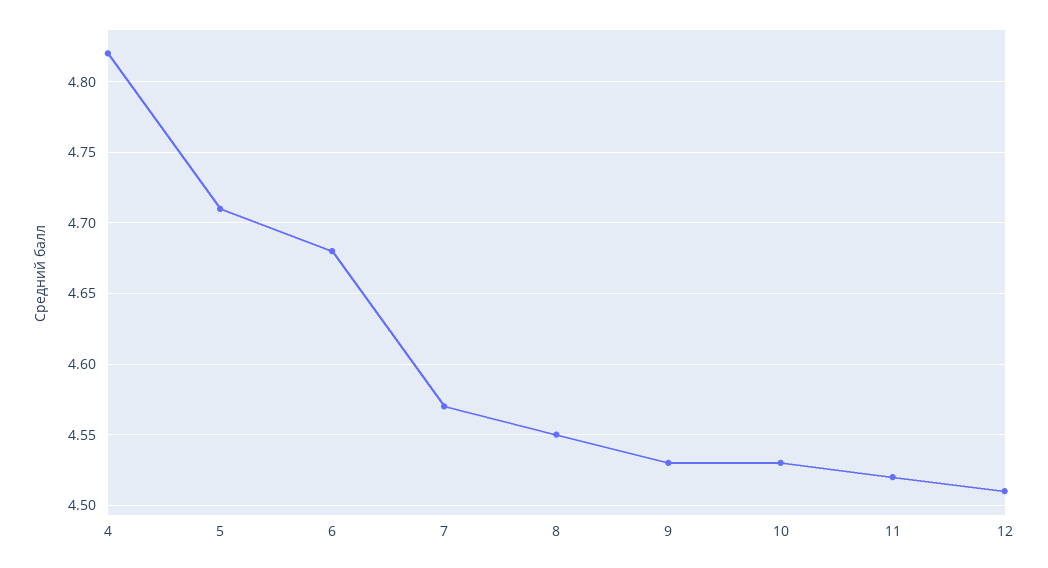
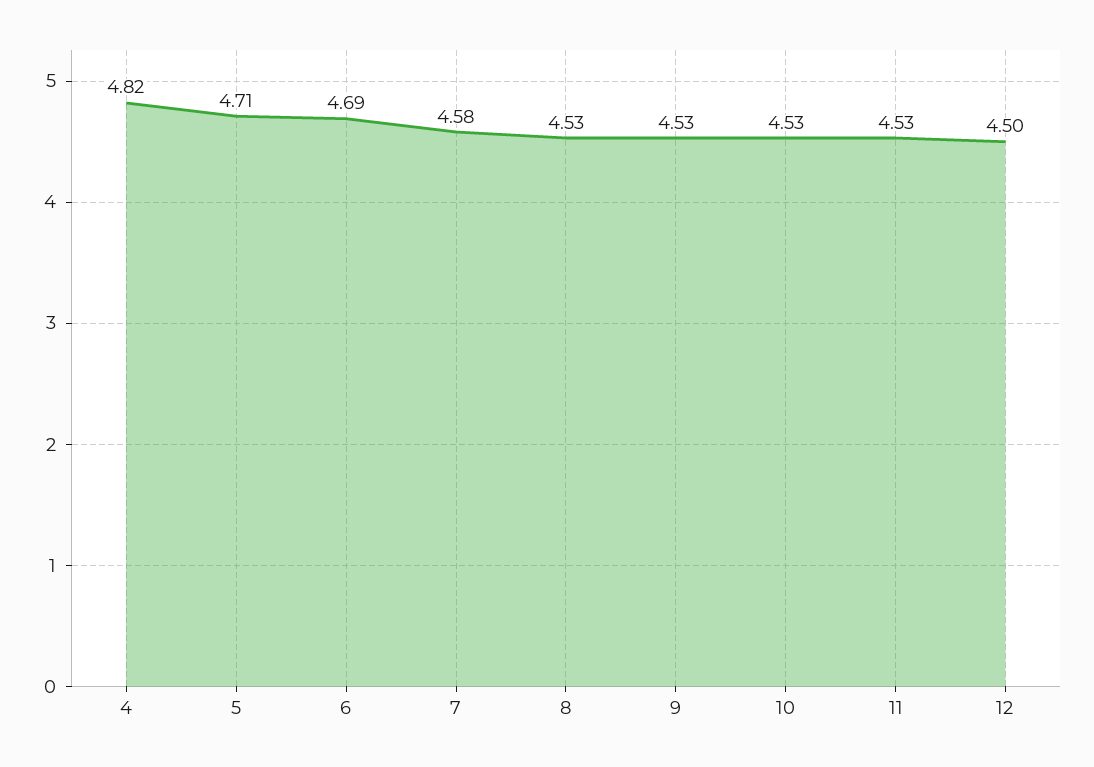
6: 4.68 -> 4.69
7: 4.57 -> 4.58
8: 4.55 -> 4.53
11: 4.52 -> 4.53
12: 4.51 -> 4.5

